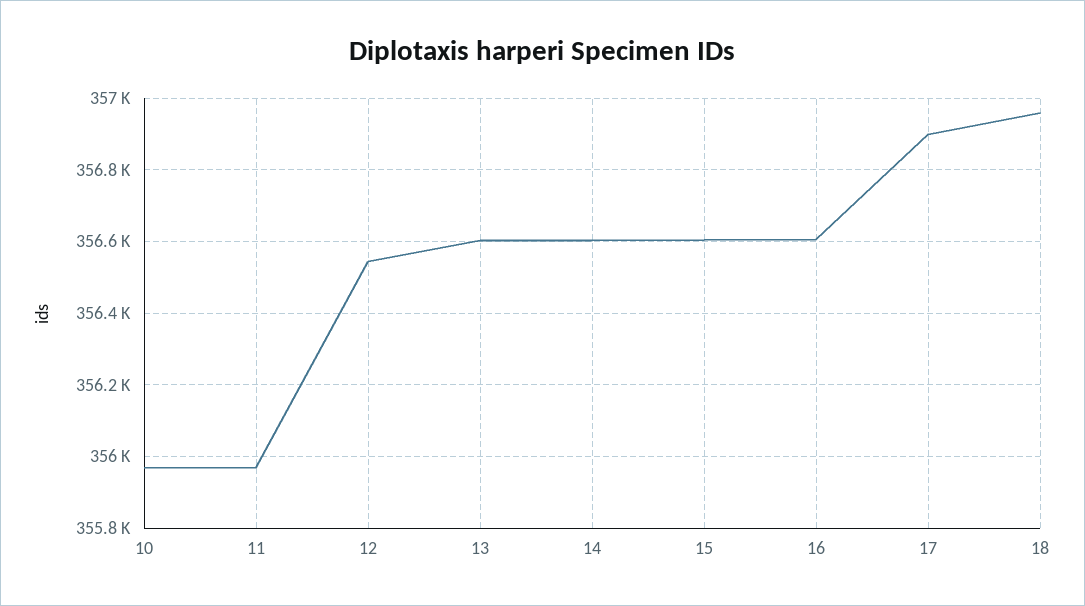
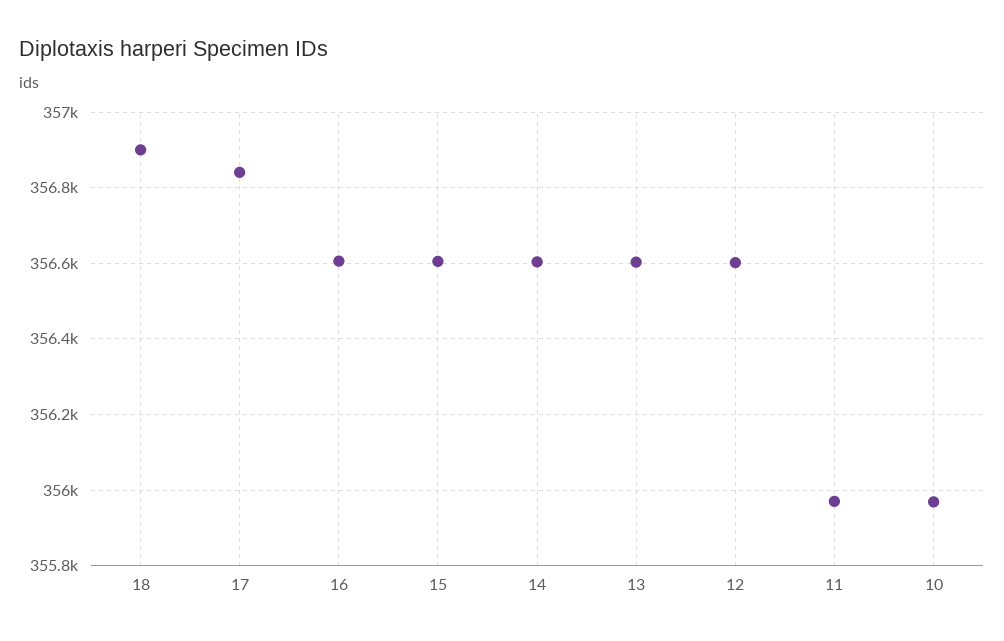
12: 356540 -> 356600
17: 356900 -> 356840
18: 356960 -> 356900

